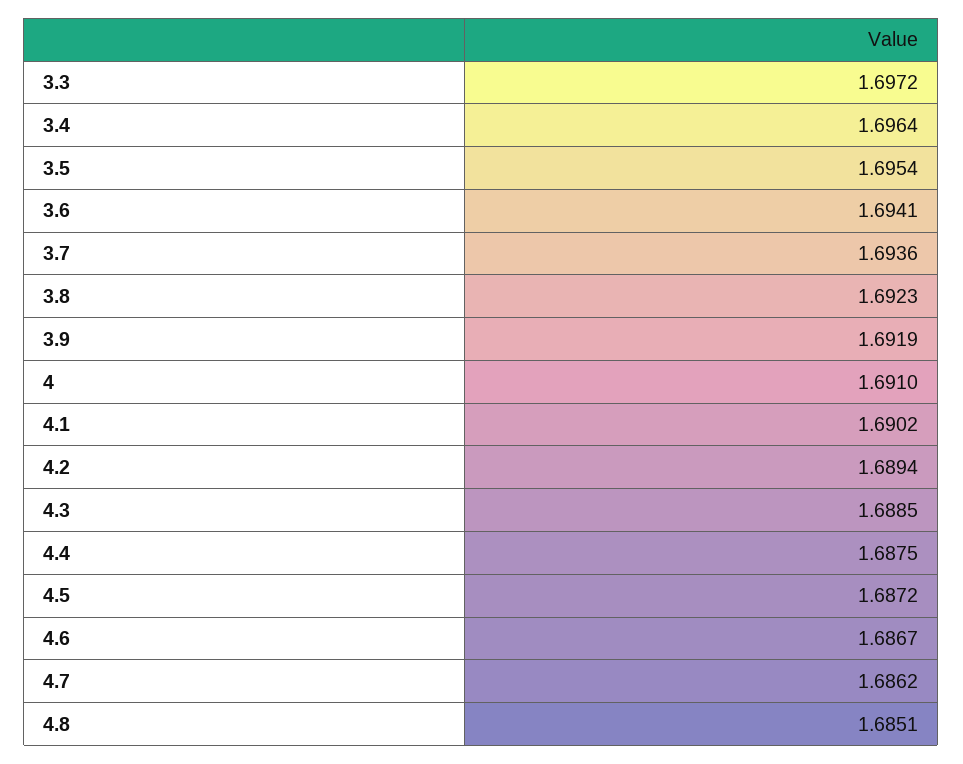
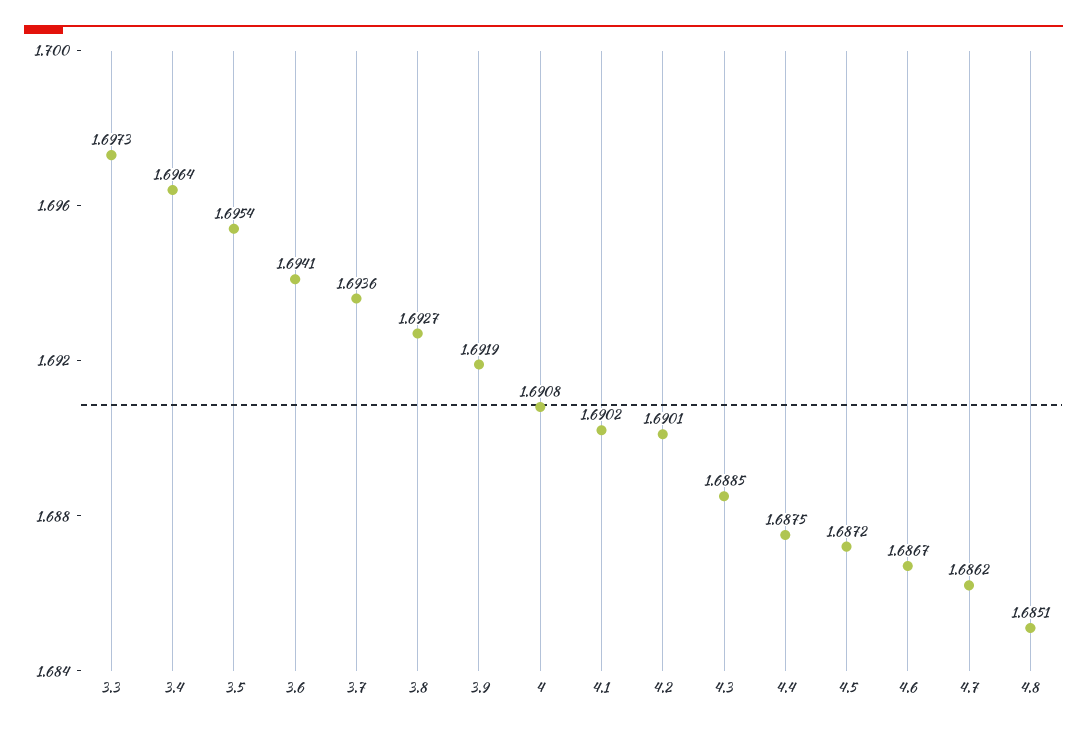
3.3: 1.6972 -> 1.6973
3.8: 1.6923 -> 1.6927
4: 1.691 -> 1.6908
4.2: 1.6894 -> 1.6901

